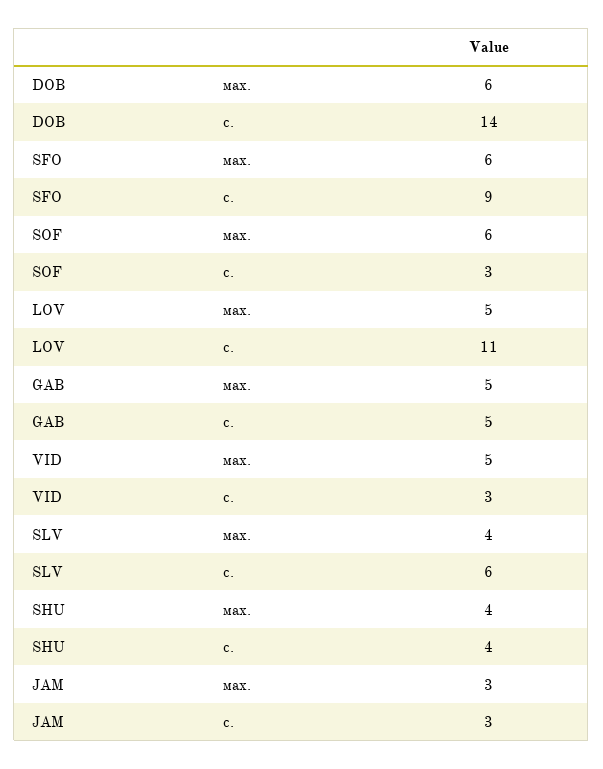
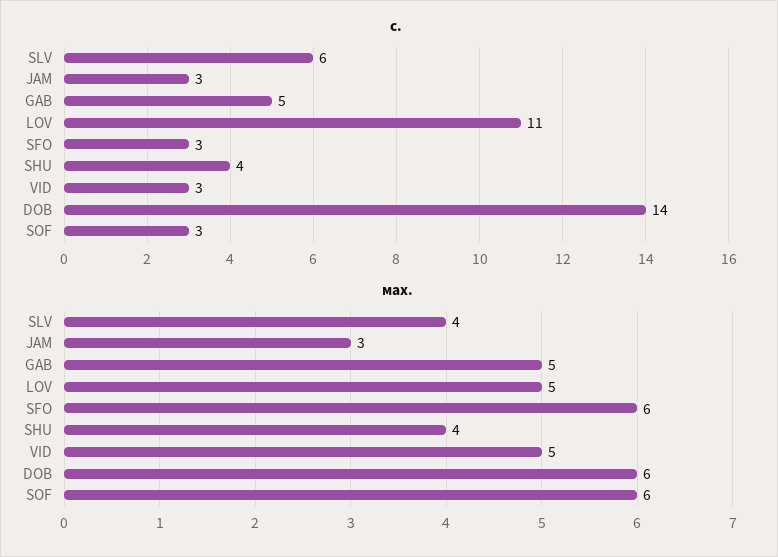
с., SFO: 9 -> 3

